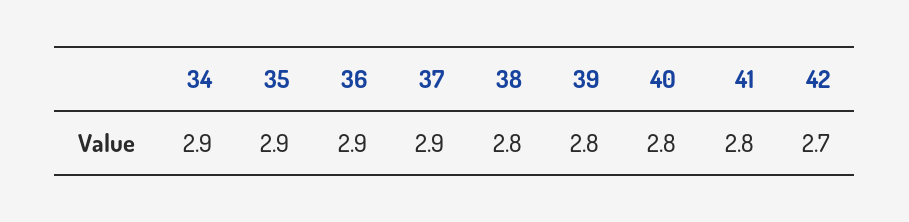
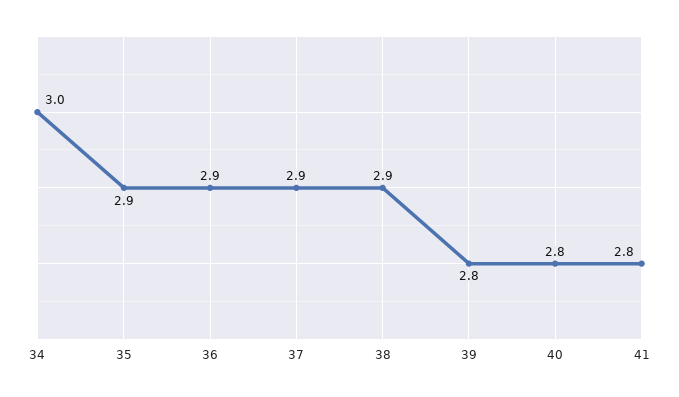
34: 2.9 -> 3
38: 2.8 -> 2.9
42: 2.7 -> none

